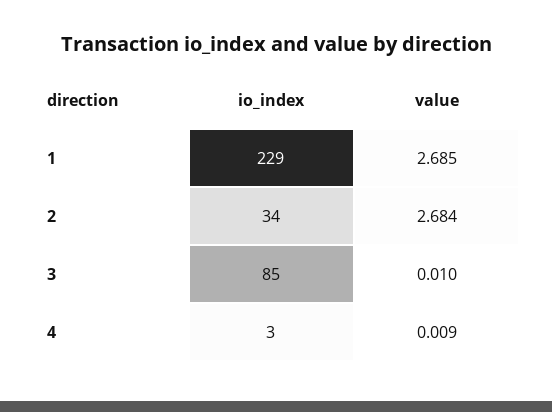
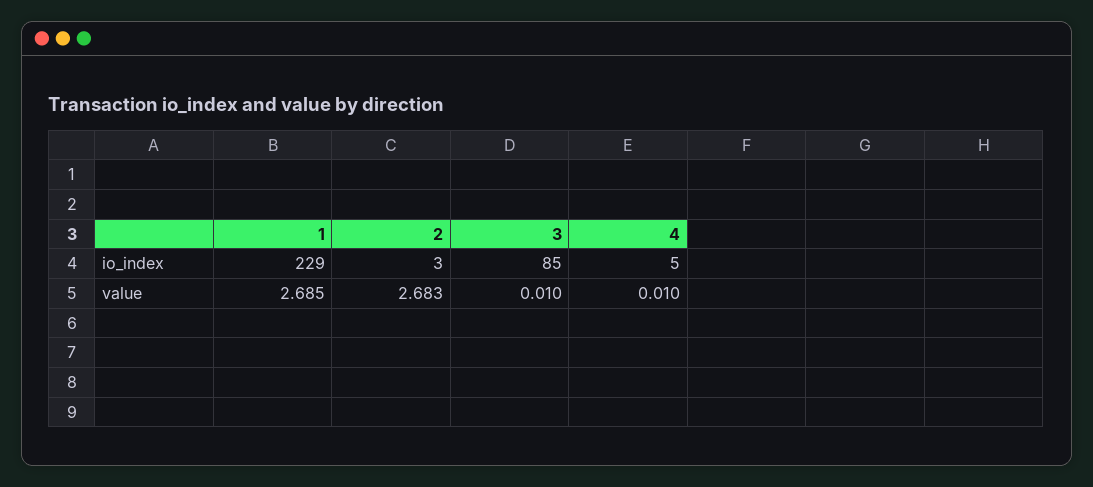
io_index, 2: 34 -> 3
value, 2: 2.684 -> 2.683
io_index, 4: 3 -> 5
value, 4: 0.009 -> 0.01

